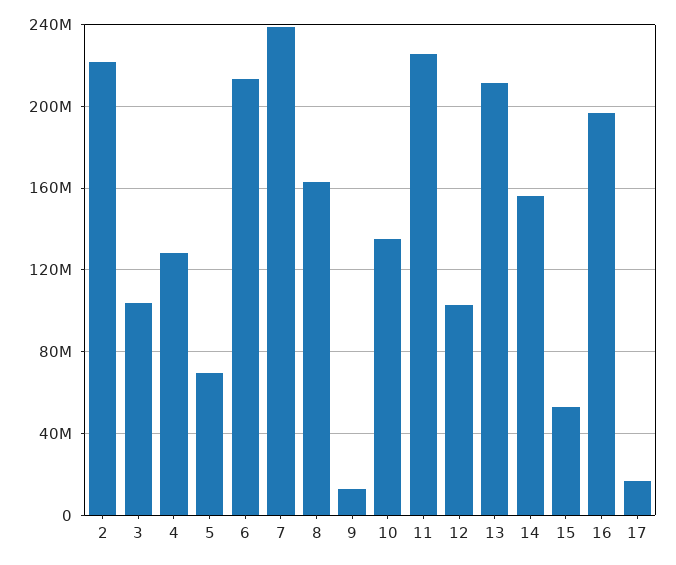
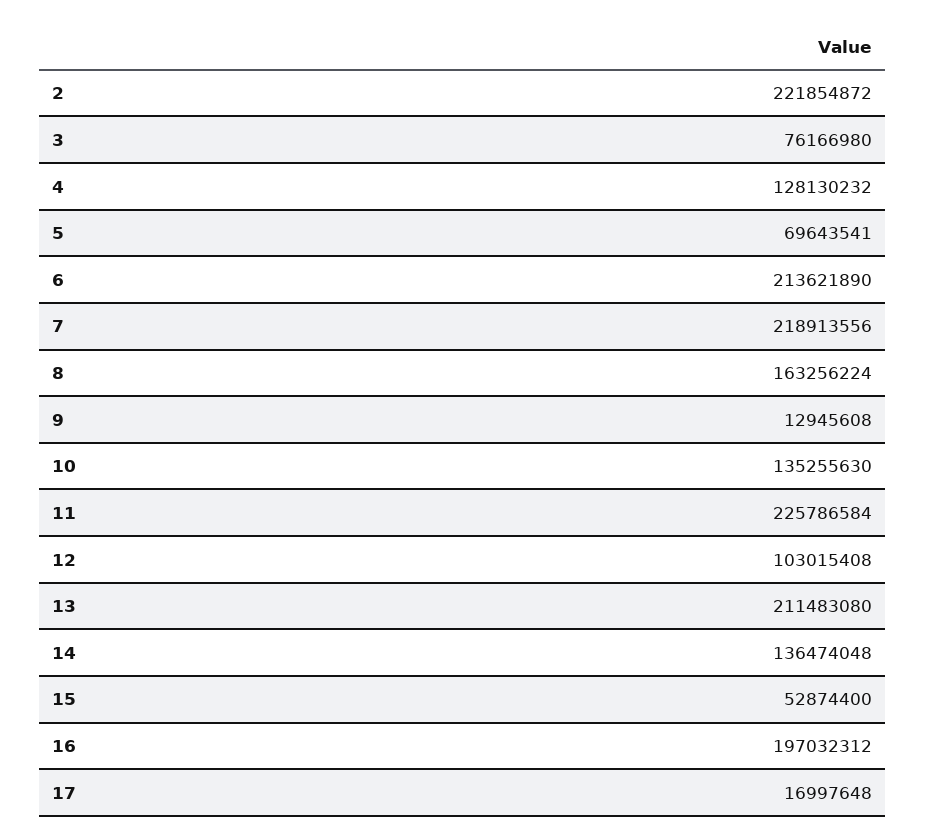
3: 105000000 -> 76166980
7: 240000000 -> 218913556
14: 155000000 -> 136474048

